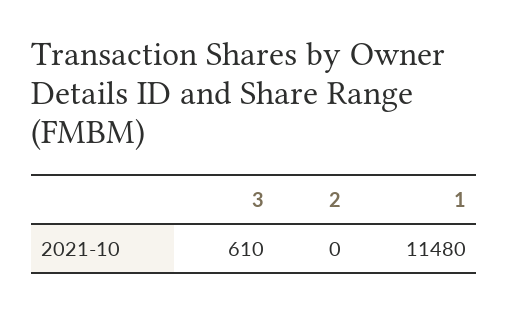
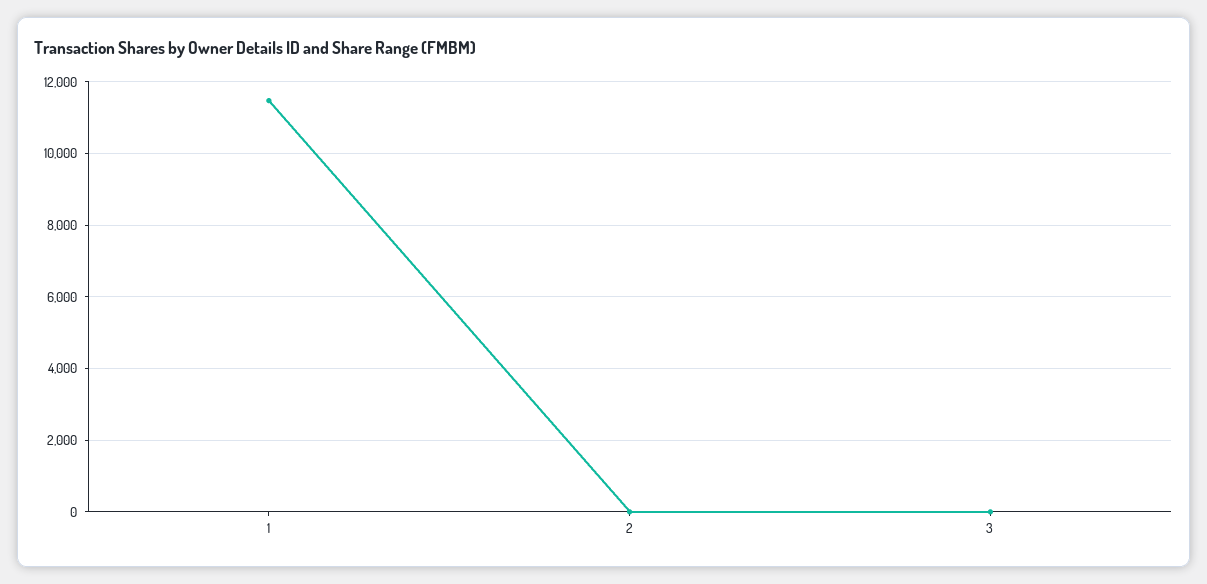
3: 610 -> 0

